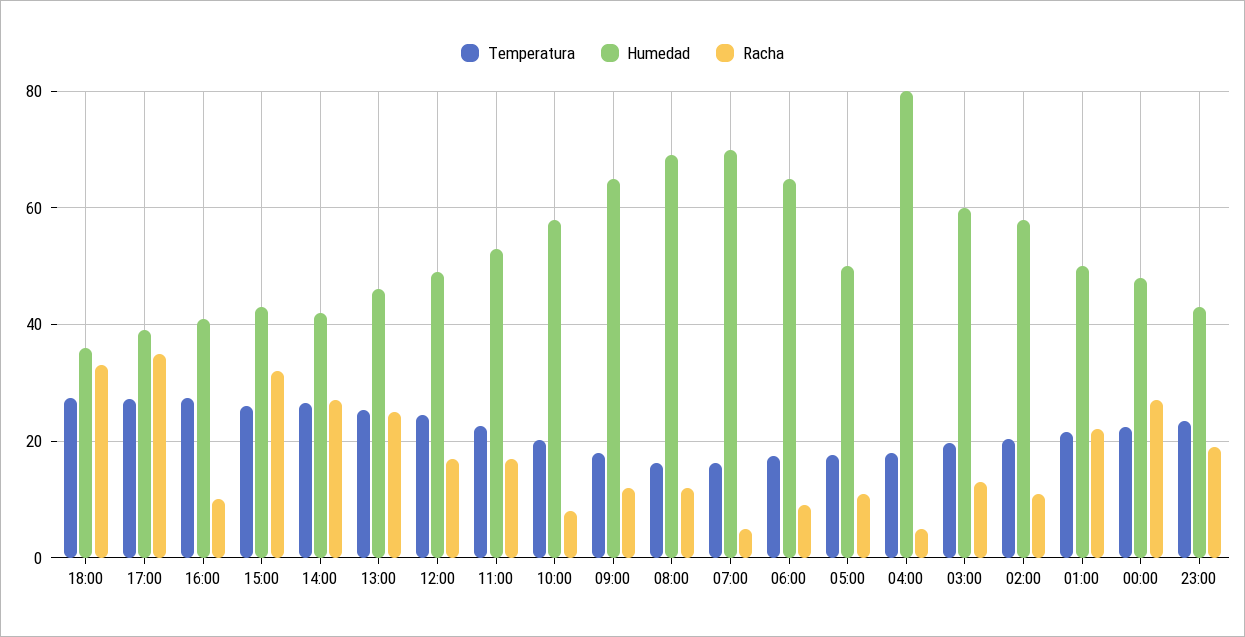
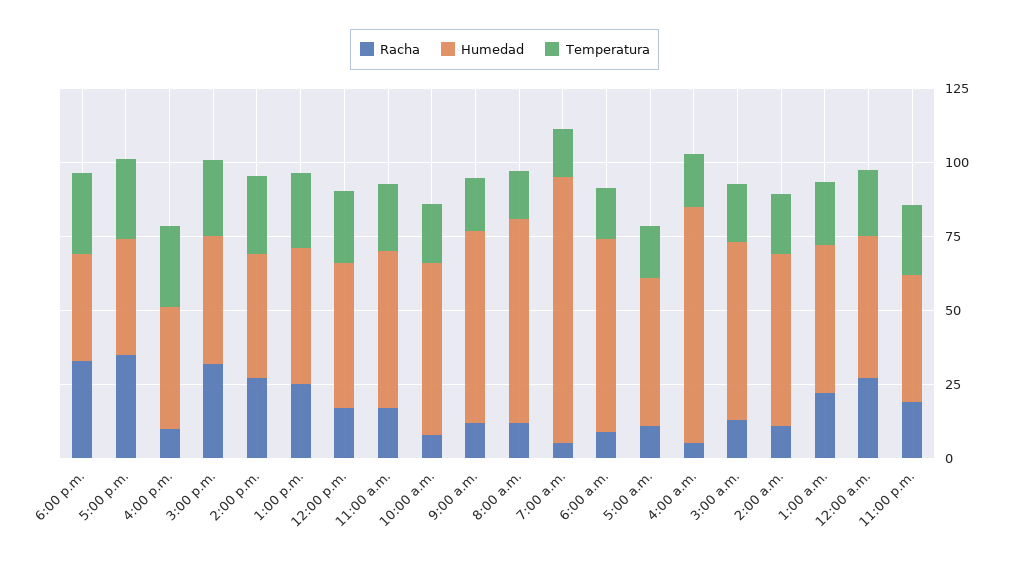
Humedad, 07:00: 70 -> 90

